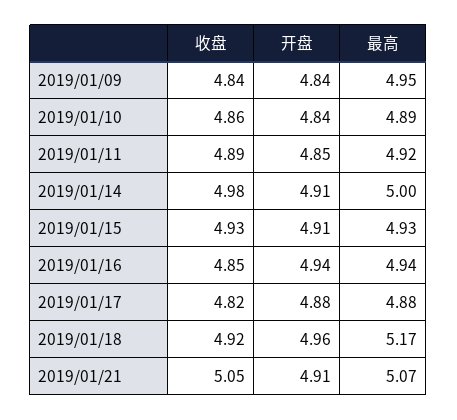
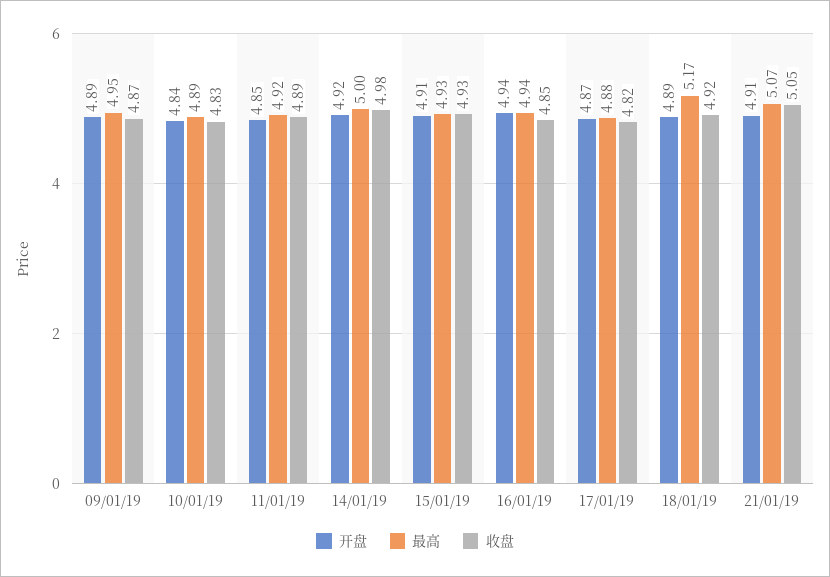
收盘, 2019/01/09: 4.84 -> 4.87
开盘, 2019/01/09: 4.84 -> 4.89
收盘, 2019/01/10: 4.86 -> 4.83
开盘, 2019/01/14: 4.91 -> 4.92
开盘, 2019/01/17: 4.88 -> 4.87
开盘, 2019/01/18: 4.96 -> 4.89

